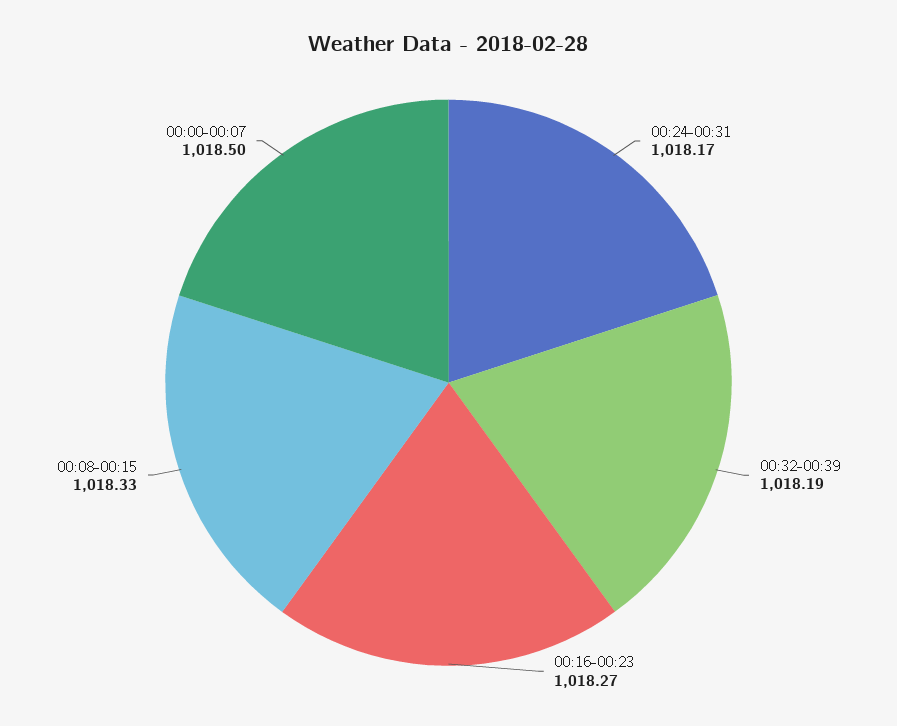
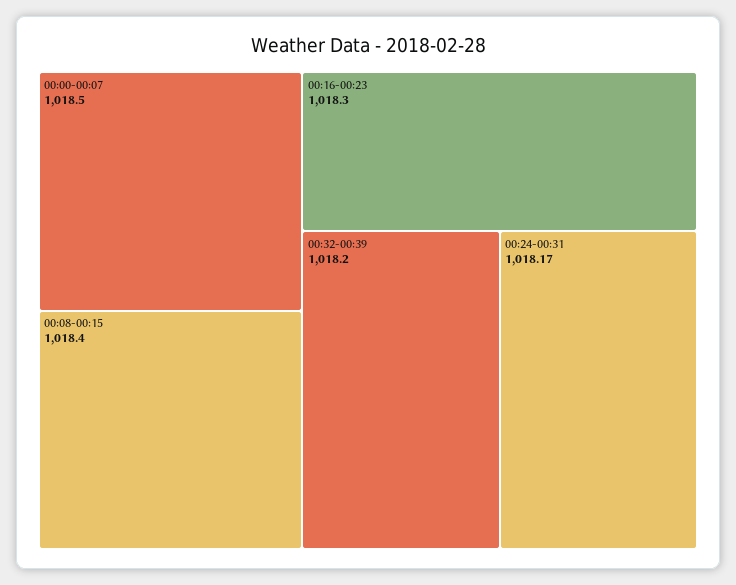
00:32-00:39: 1018.19 -> 1018.2
00:16-00:23: 1018.27 -> 1018.3
00:08-00:15: 1018.33 -> 1018.4

